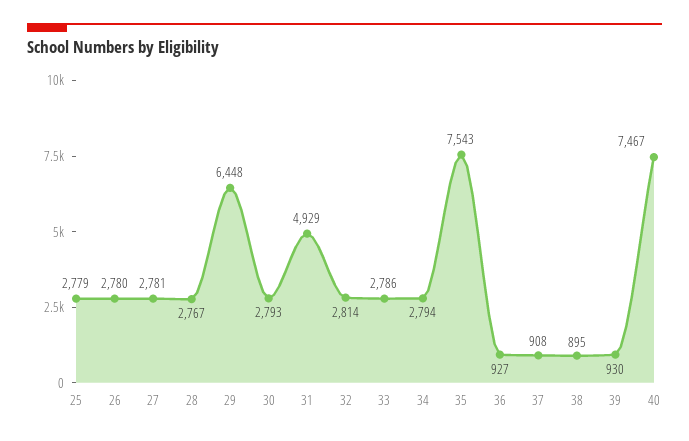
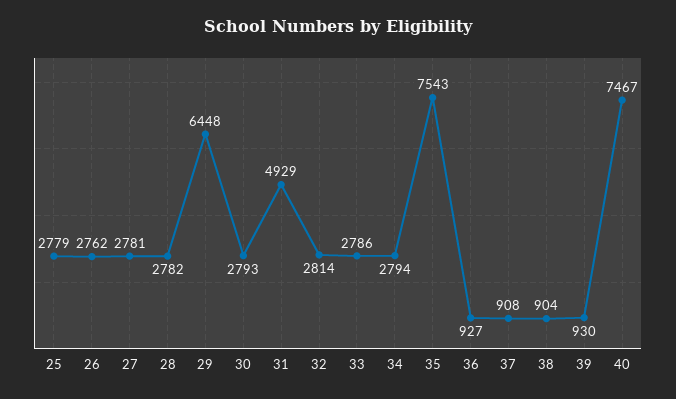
26: 2780 -> 2762
28: 2767 -> 2782
38: 895 -> 904

